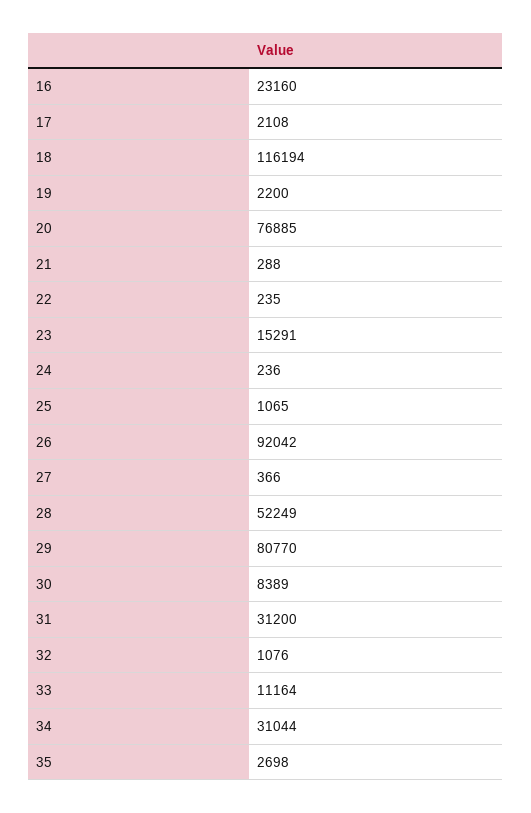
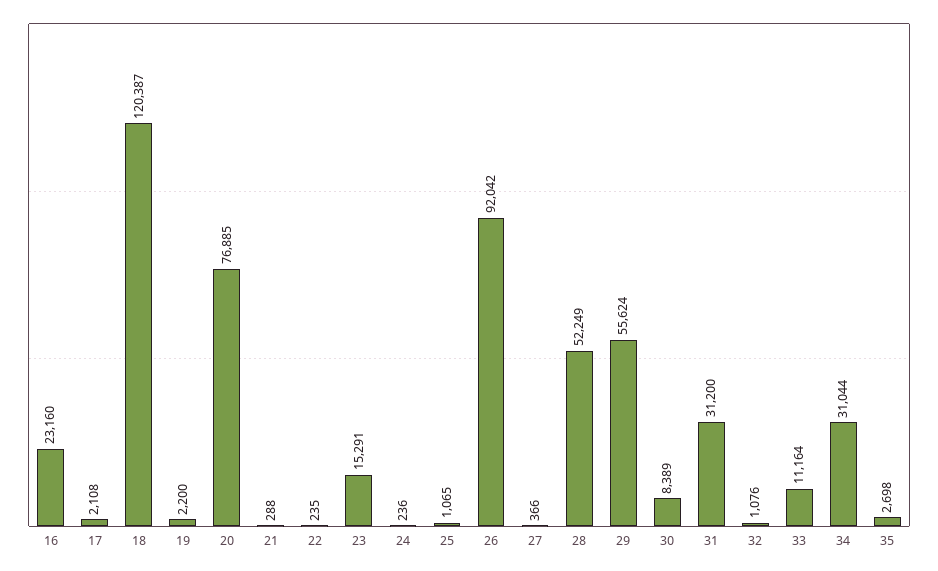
18: 116194 -> 120387
29: 80770 -> 55624

